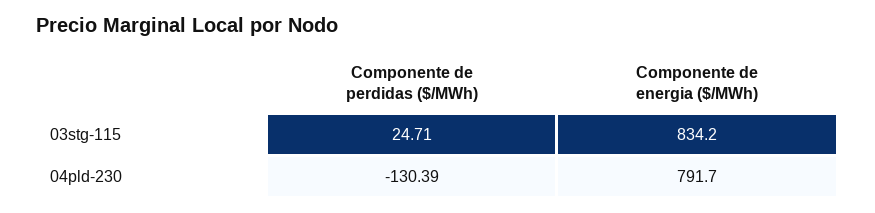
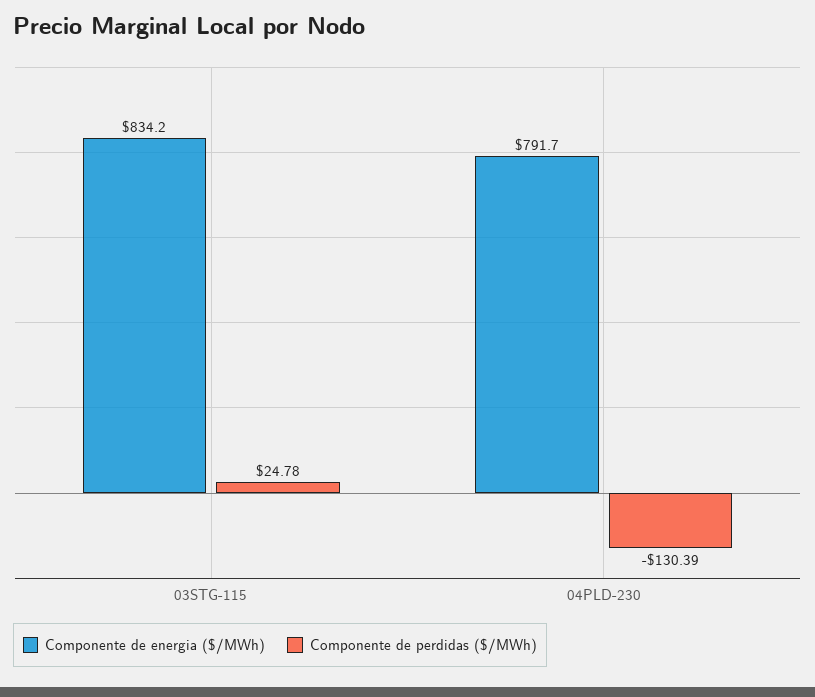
Componente de perdidas ($/MWh), 03stg-115: 24.71 -> 24.78

